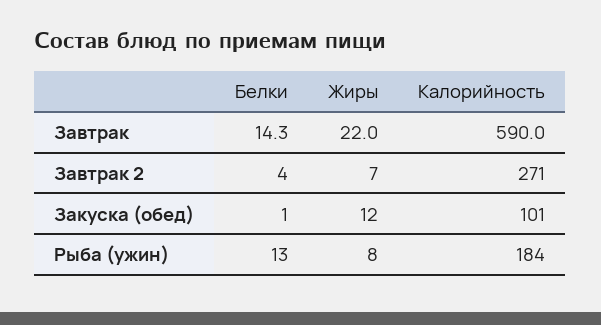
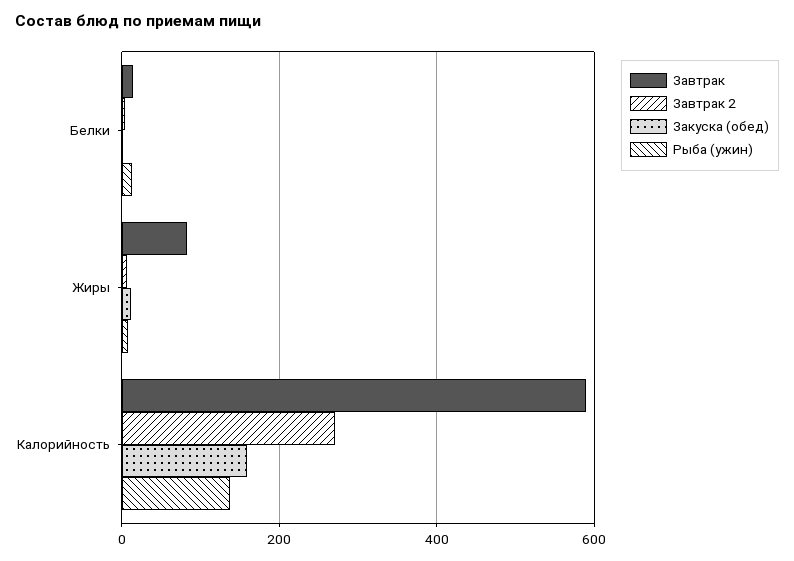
Завтрак, Жиры: 22 -> 80
Закуска (обед), Калорийность: 101 -> 160
Рыба (ужин), Калорийность: 184 -> 140

